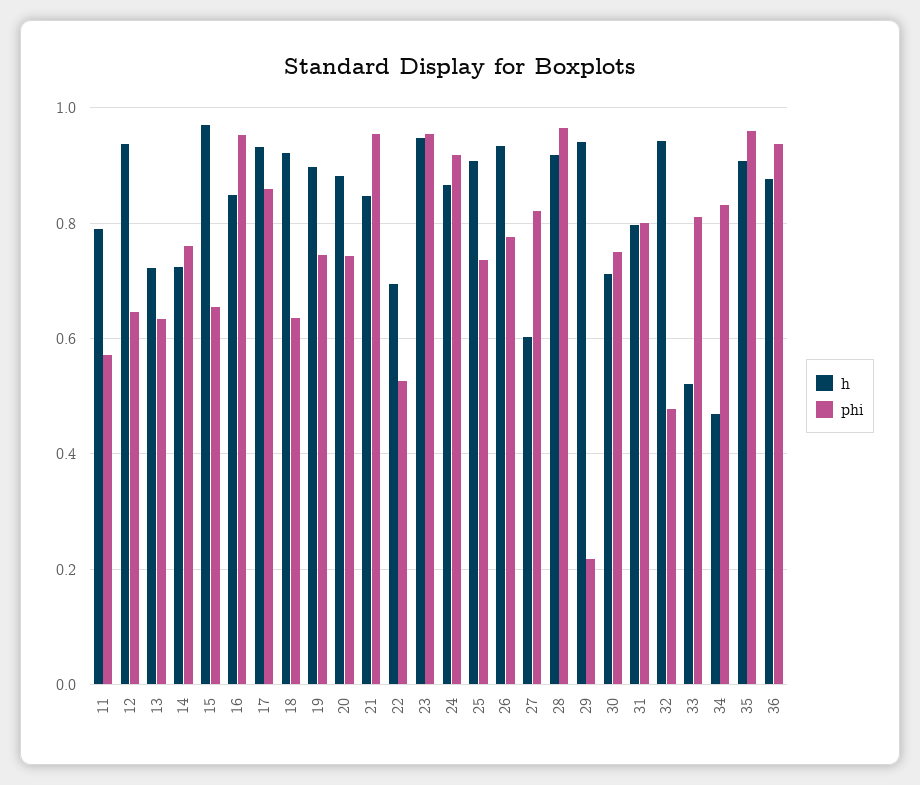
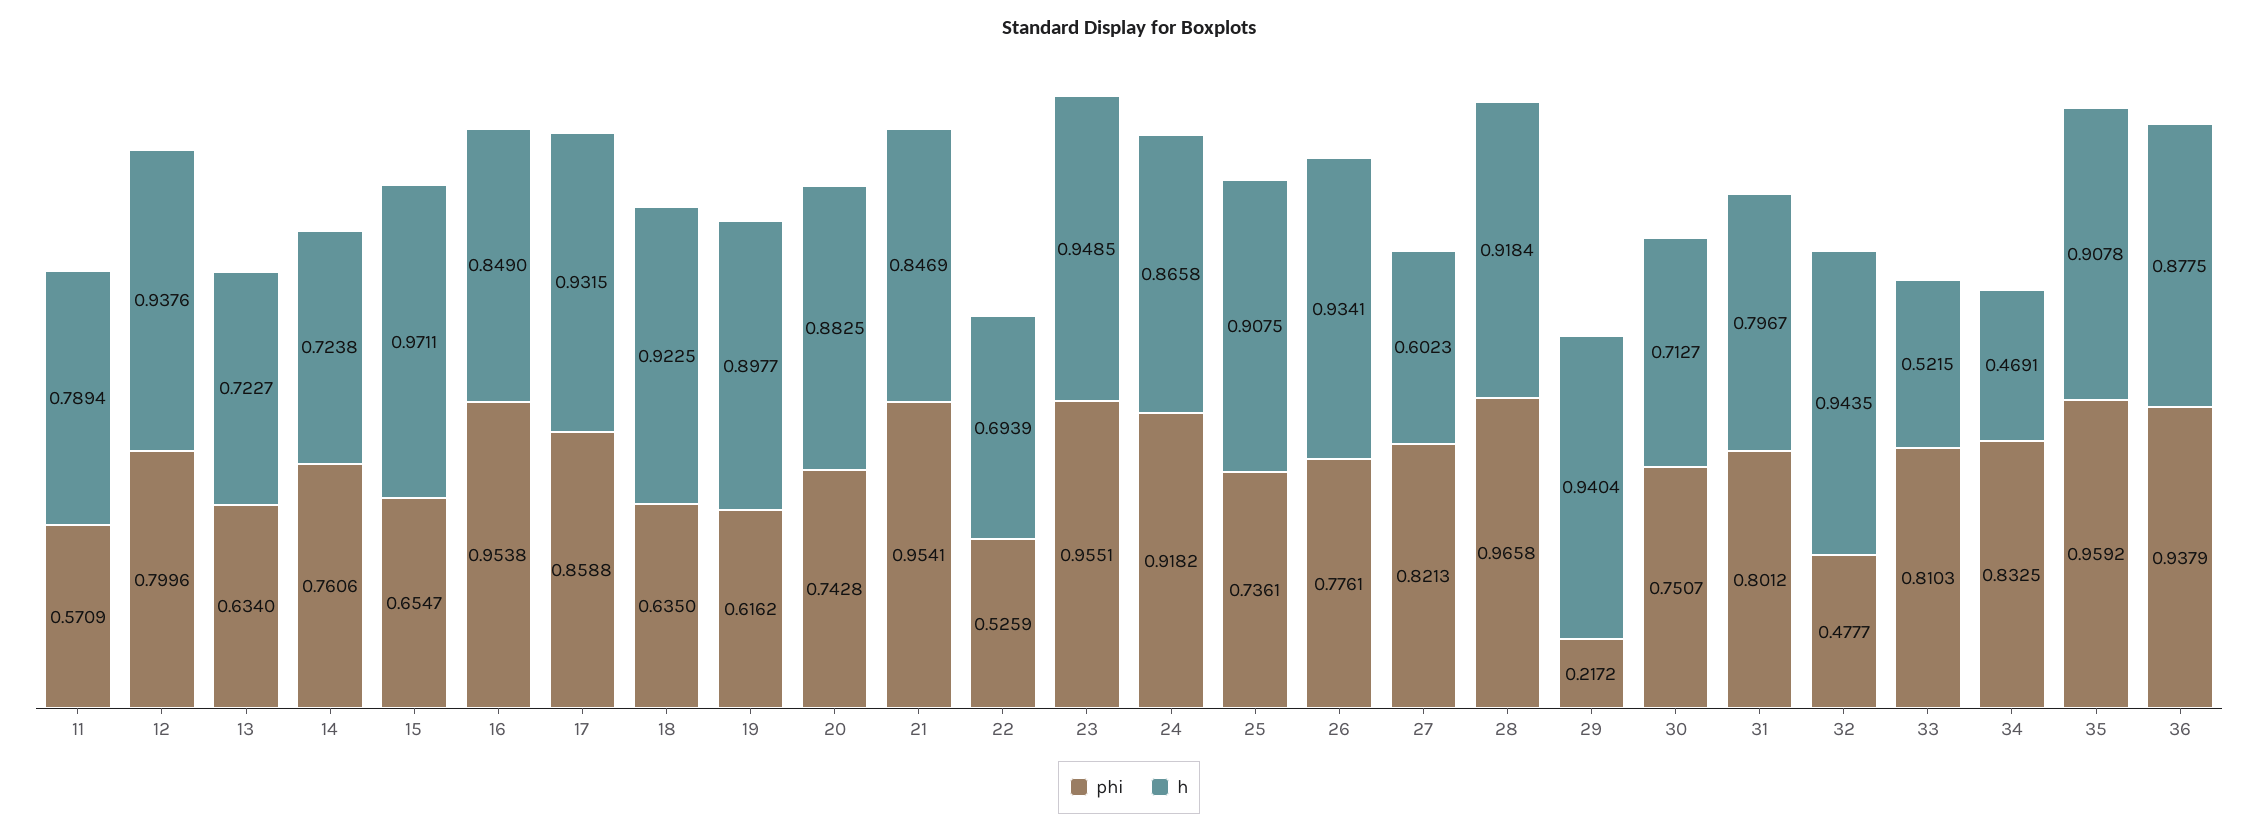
phi, 12: 0.64 -> 0.7996
phi, 19: 0.74 -> 0.6162

